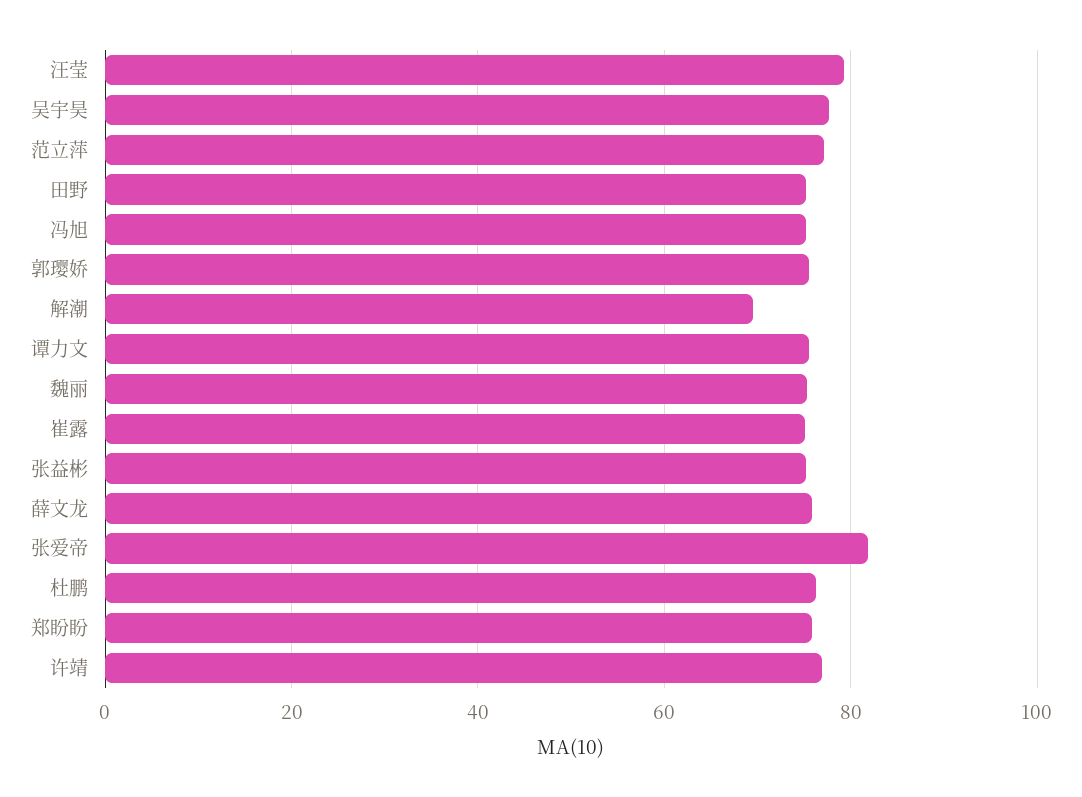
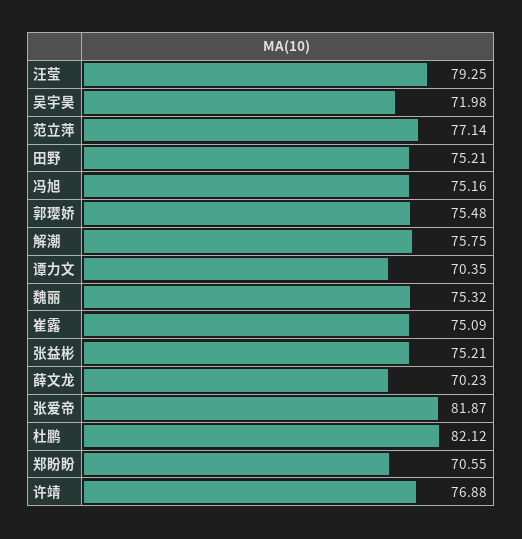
吴宇昊: 78 -> 71.98
解潮: 70 -> 75.75
谭力文: 76 -> 70.35
薛文龙: 76 -> 70.23
杜鹏: 76 -> 82.12
郑盼盼: 76 -> 70.55

